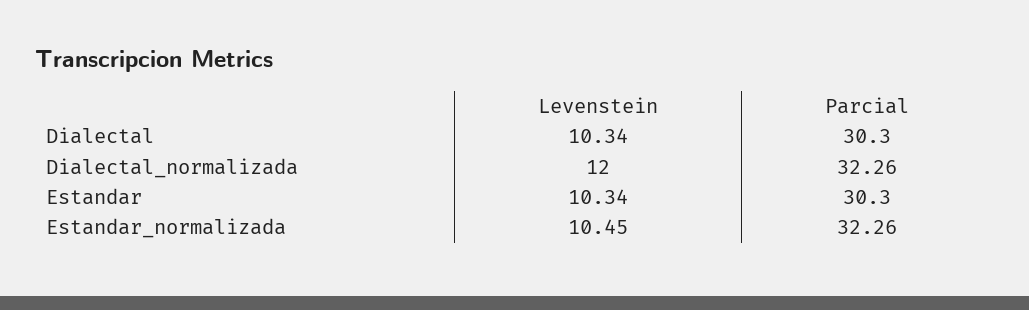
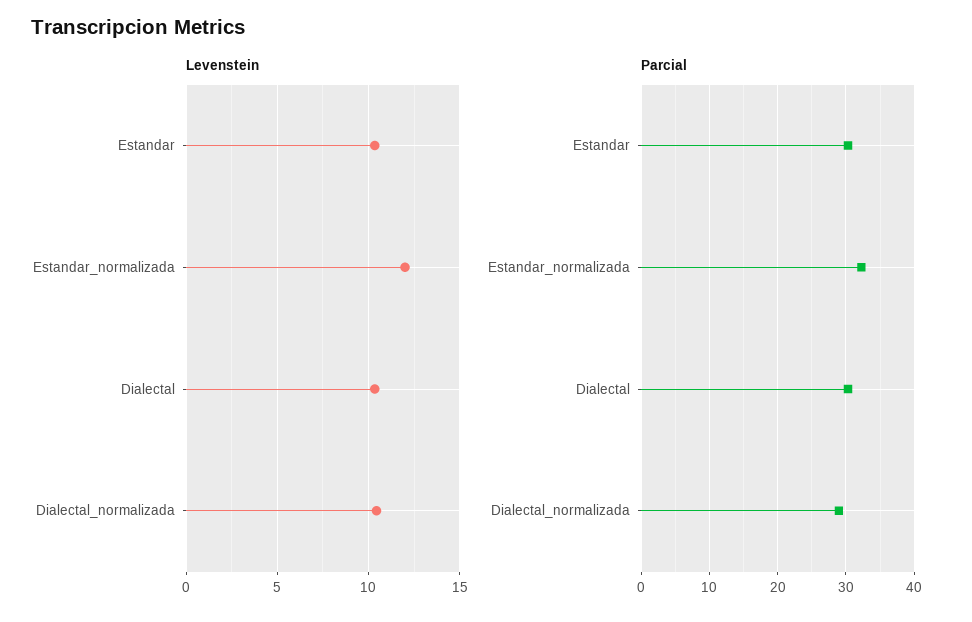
Levenstein, Dialectal_normalizada: 12 -> 10.5
Parcial, Dialectal_normalizada: 32.26 -> 29
Levenstein, Estandar_normalizada: 10.45 -> 12

